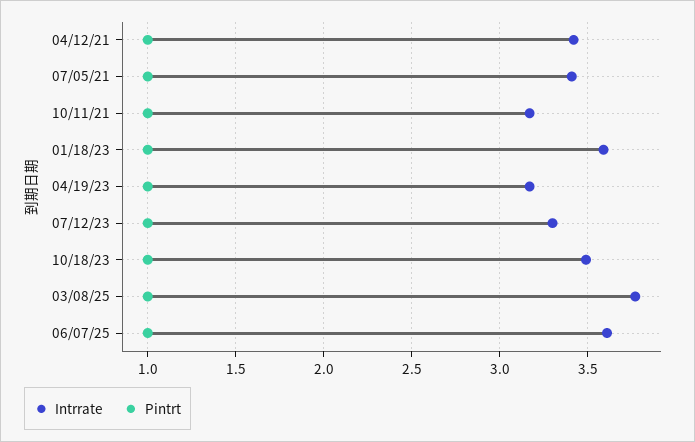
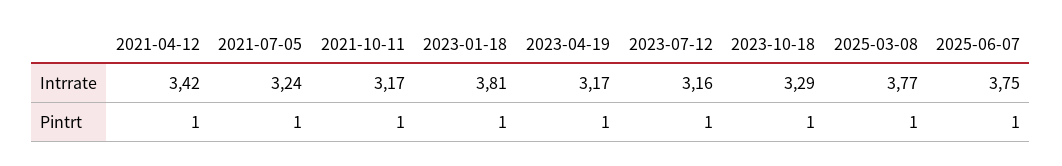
Intrrate, 07/05/21: 3.4 -> 3.24
Intrrate, 01/18/23: 3.6 -> 3.81
Intrrate, 07/12/23: 3.3 -> 3.16
Intrrate, 10/18/23: 3.5 -> 3.29
Intrrate, 06/07/25: 3.6 -> 3.75

